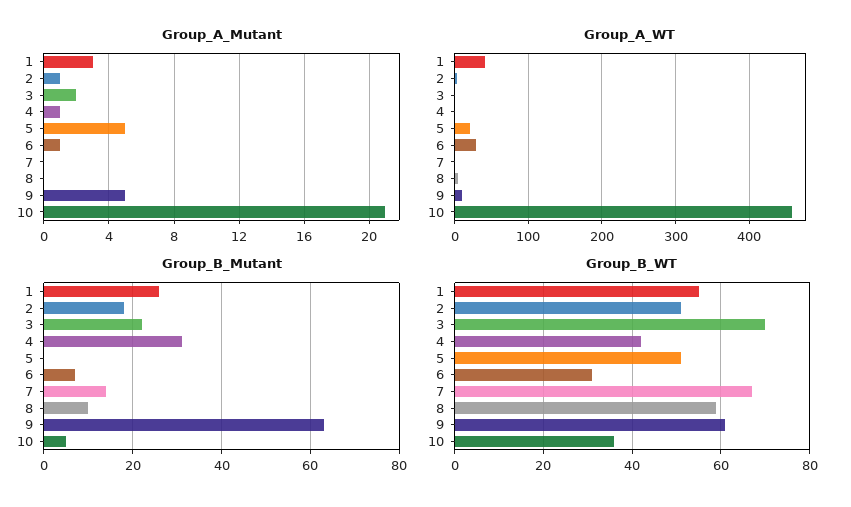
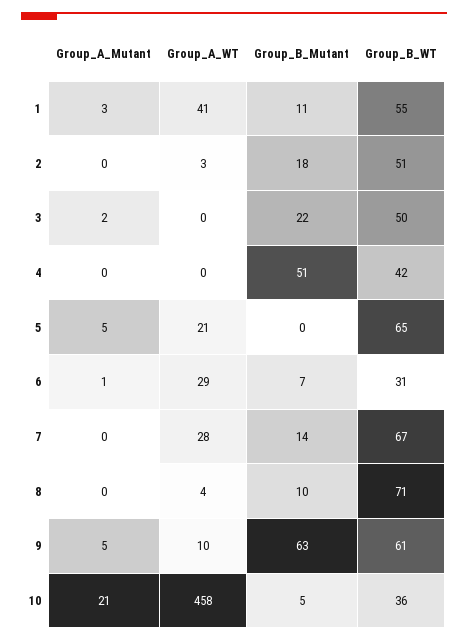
Group_A_Mutant, 2: 1 -> 0
Group_A_Mutant, 4: 1 -> 0
Group_A_WT, 7: 0 -> 28
Group_B_Mutant, 1: 25 -> 11
Group_B_Mutant, 4: 30 -> 51
Group_B_WT, 3: 70 -> 50
Group_B_WT, 5: 50 -> 65
Group_B_WT, 8: 60 -> 71

